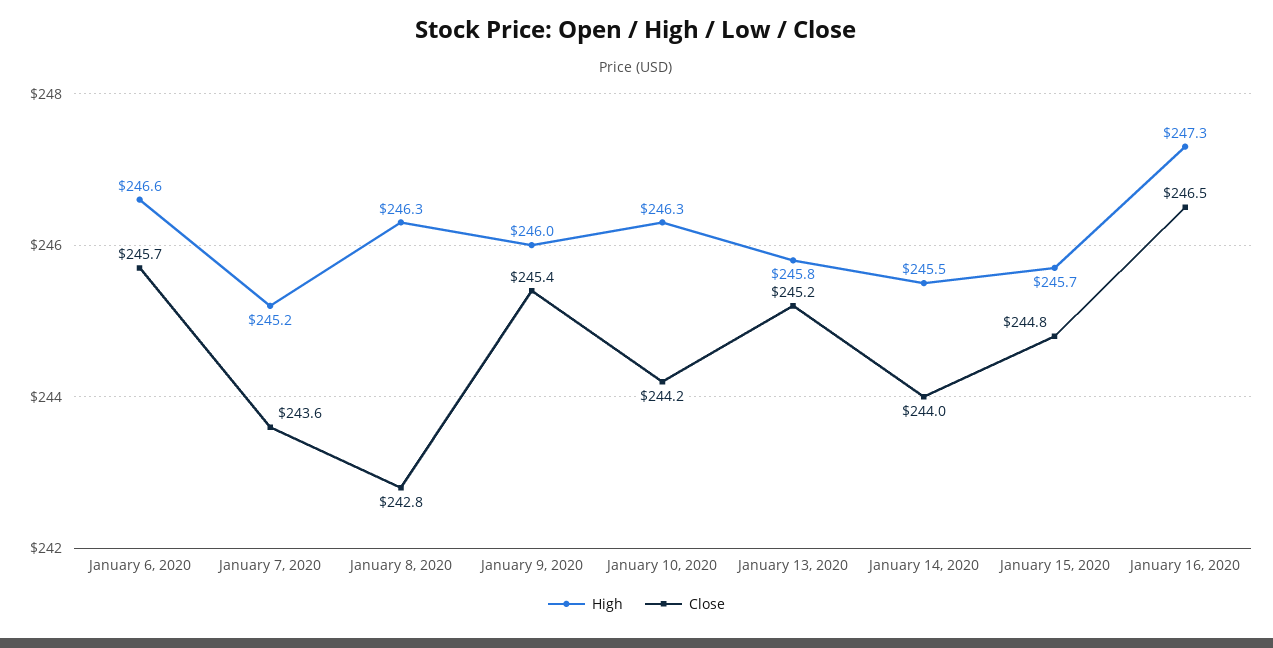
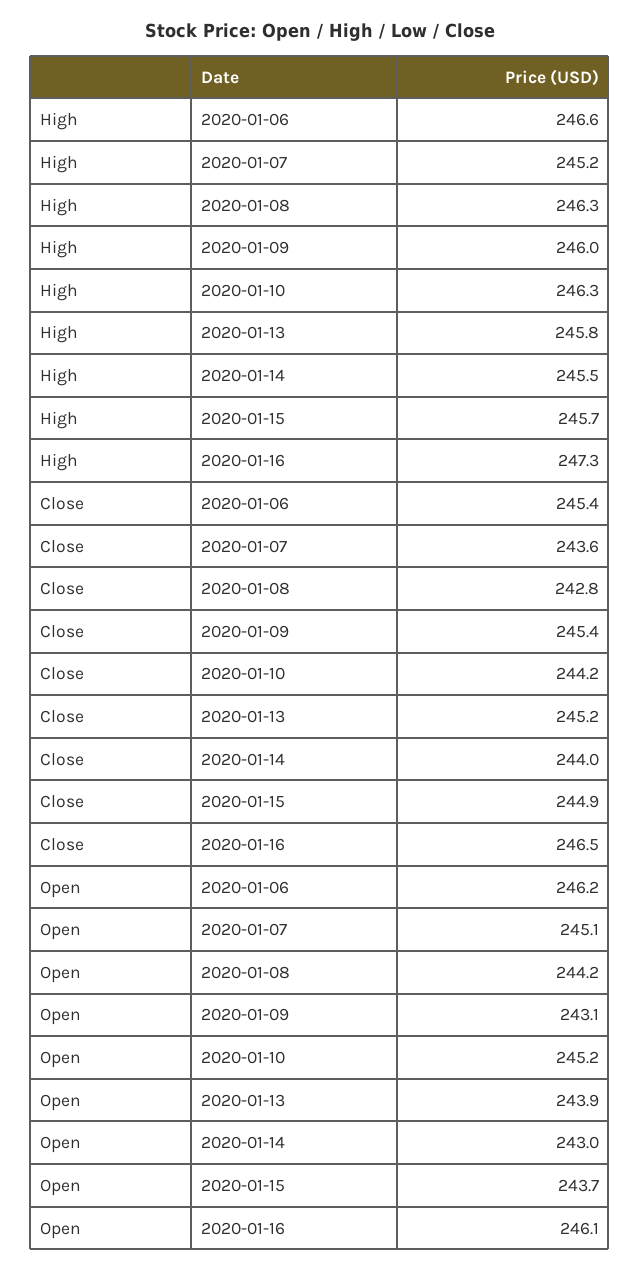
Close, January 6, 2020: 245.7 -> 245.4
Close, January 15, 2020: 244.8 -> 244.9
Open, January 6, 2020: none -> 246.2
Open, January 7, 2020: none -> 245.1
Open, January 8, 2020: none -> 244.2
Open, January 9, 2020: none -> 243.1
Open, January 10, 2020: none -> 245.2
Open, January 13, 2020: none -> 243.9
Open, January 14, 2020: none -> 243
Open, January 15, 2020: none -> 243.7
Open, January 16, 2020: none -> 246.1

